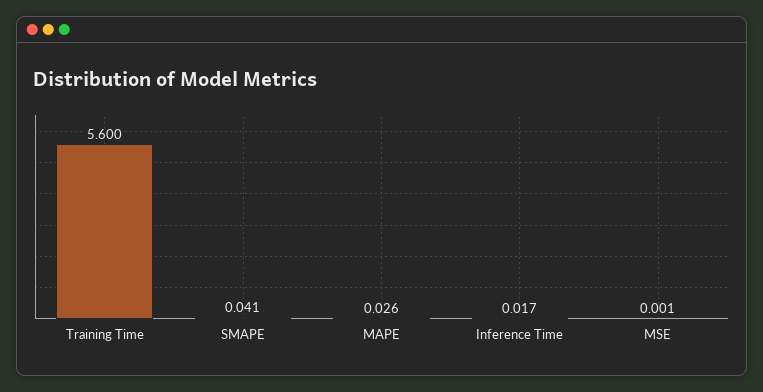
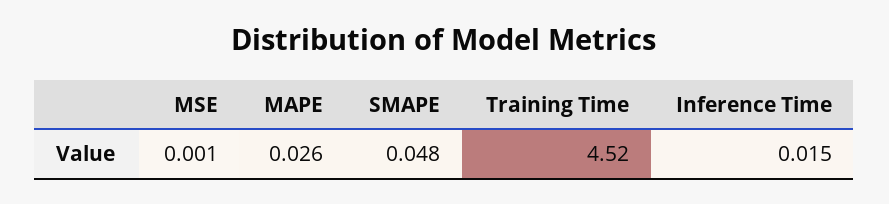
Training Time: 5.6 -> 4.52
SMAPE: 0.041 -> 0.048
Inference Time: 0.017 -> 0.015

